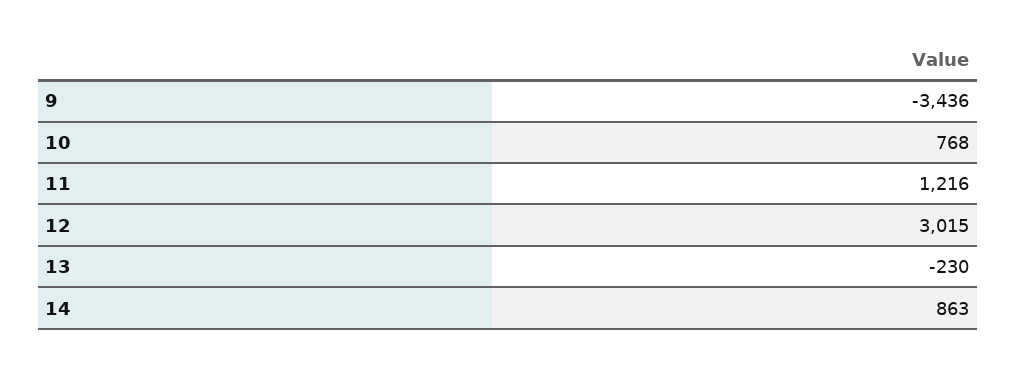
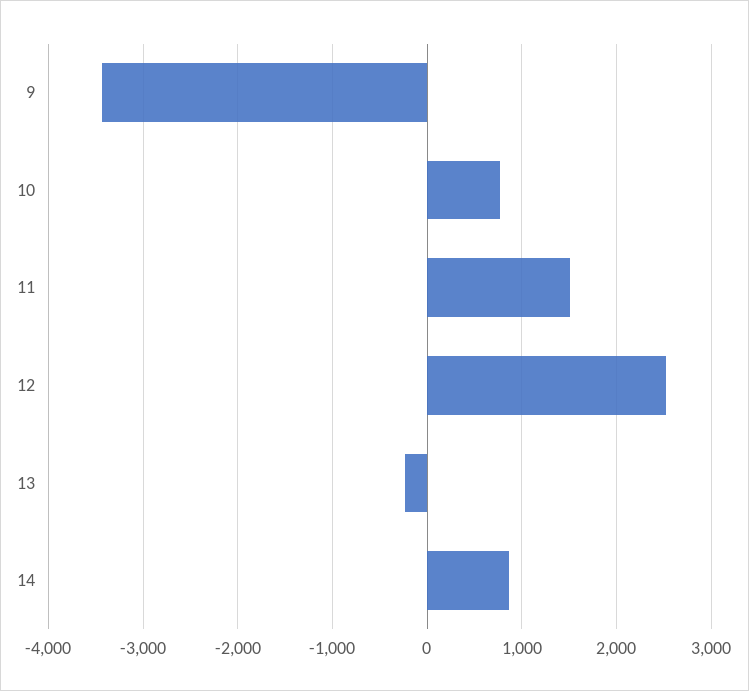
11: 1216 -> 1500
12: 3015 -> 2500

